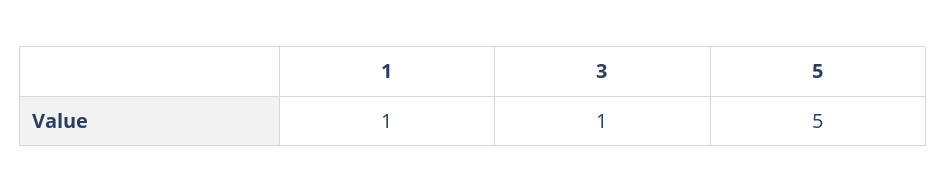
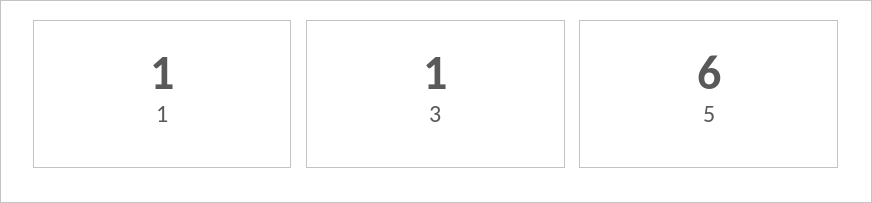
5: 5 -> 6

